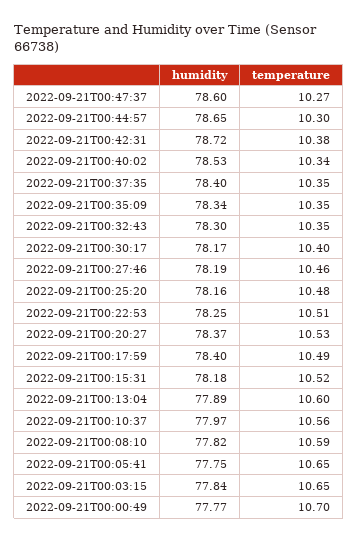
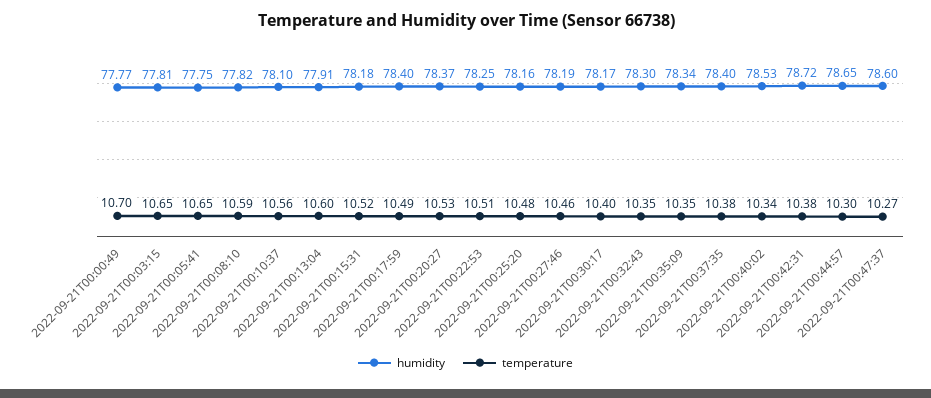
temperature, 2022-09-21T00:37:35: 10.35 -> 10.38
humidity, 2022-09-21T00:13:04: 77.89 -> 77.91
humidity, 2022-09-21T00:10:37: 77.97 -> 78.1
humidity, 2022-09-21T00:03:15: 77.84 -> 77.81

